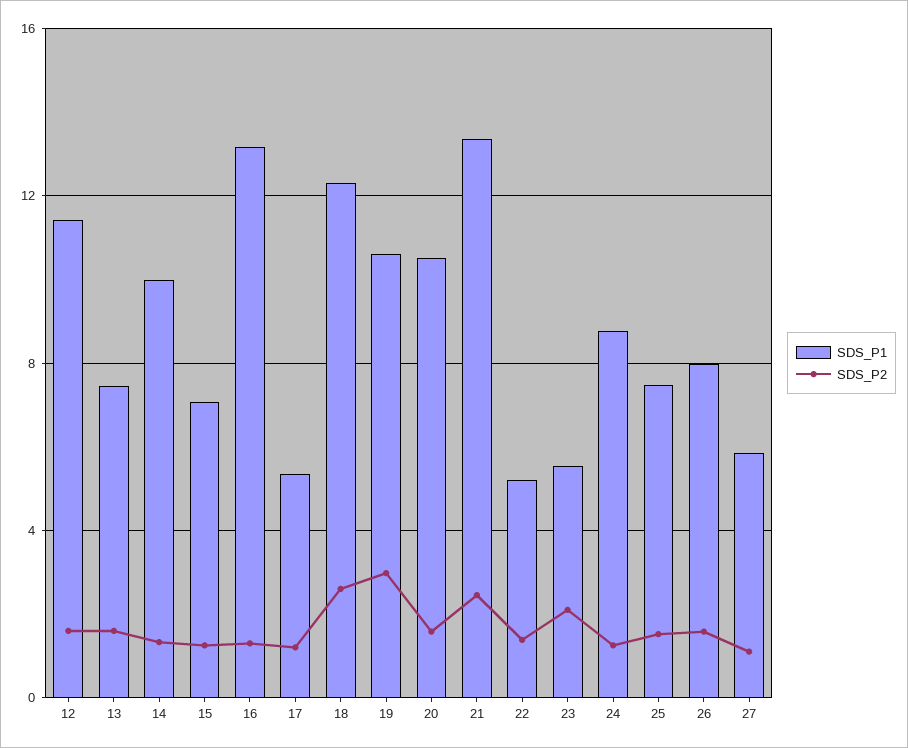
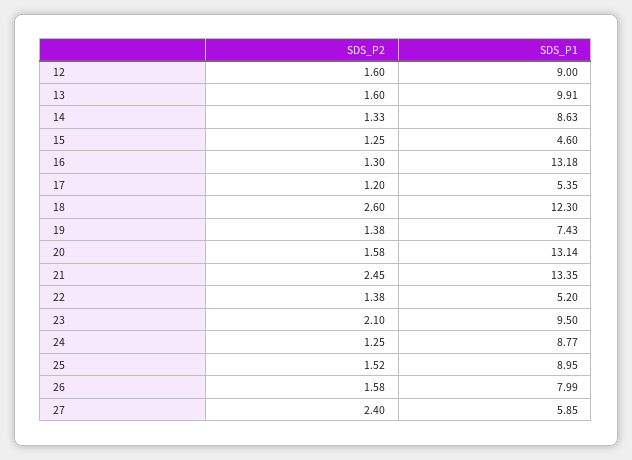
SDS_P1, 12: 11.5 -> 9
SDS_P1, 13: 7.5 -> 9.91
SDS_P1, 14: 10 -> 8.63
SDS_P1, 15: 7 -> 4.6
SDS_P1, 19: 10.5 -> 7.43
SDS_P2, 19: 3 -> 1.38
SDS_P1, 20: 10.5 -> 13.14
SDS_P1, 23: 5.5 -> 9.5
SDS_P1, 25: 7.5 -> 8.95
SDS_P2, 27: 1 -> 2.4

